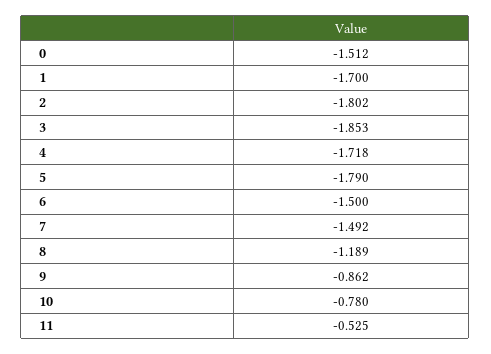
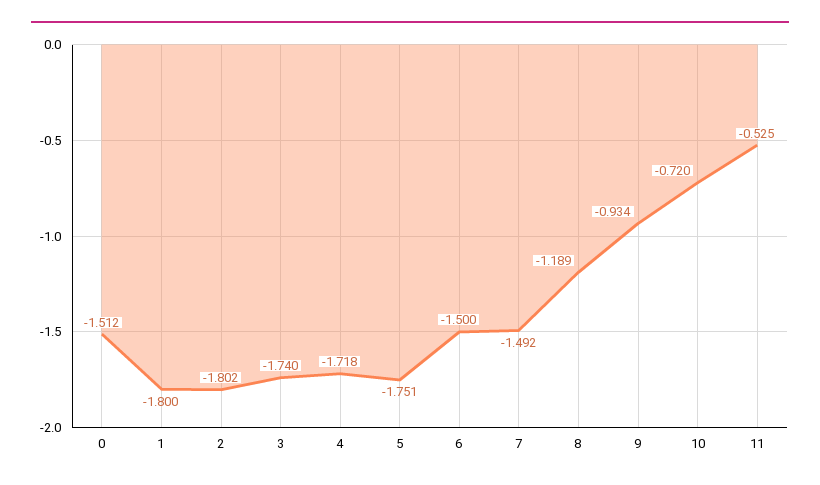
1: -1.7 -> -1.8
3: -1.853 -> -1.74
5: -1.79 -> -1.751
9: -0.862 -> -0.934
10: -0.78 -> -0.72

